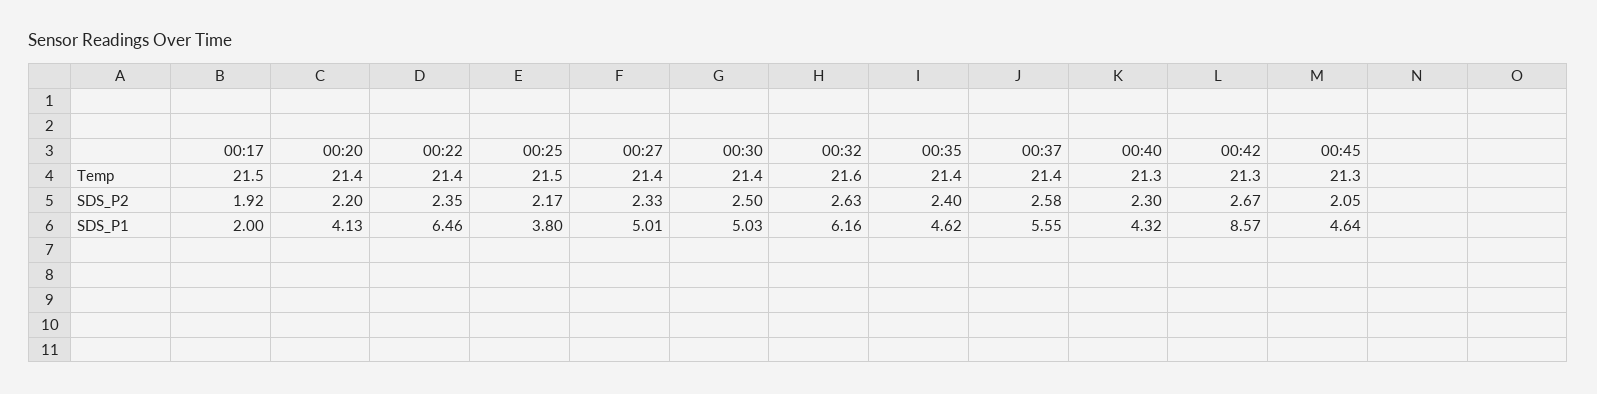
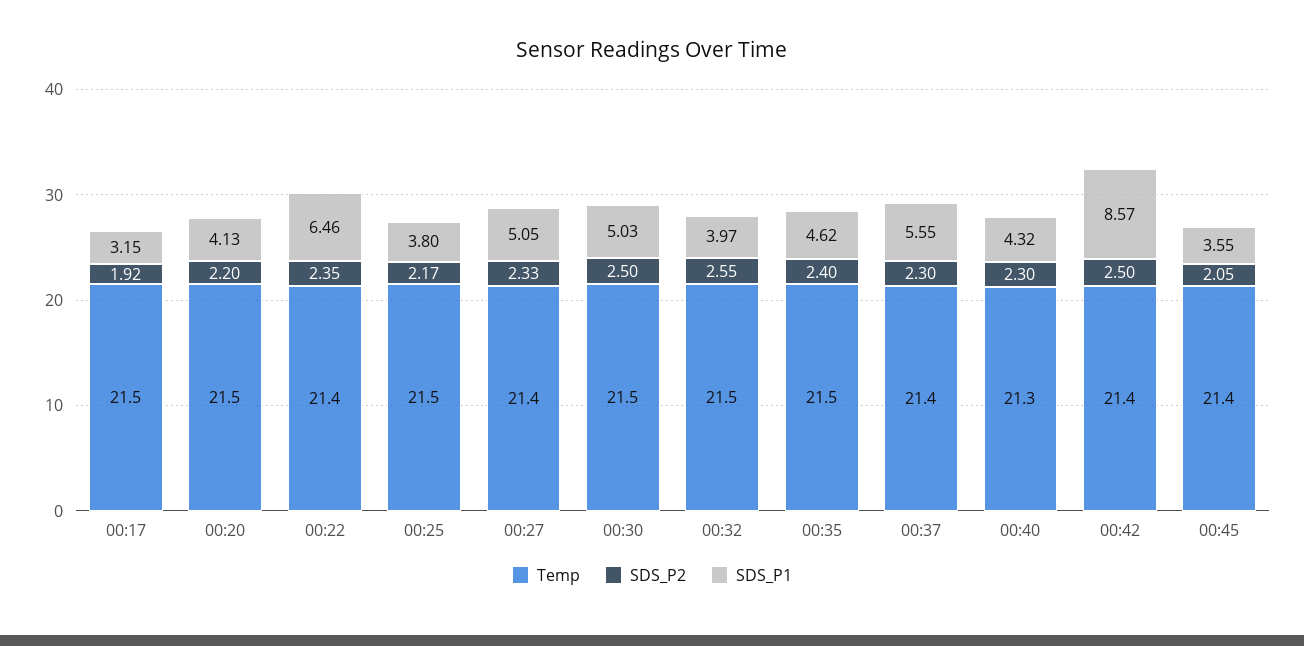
Temp, 00:20: 21.4 -> 21.5
Temp, 00:30: 21.4 -> 21.5
Temp, 00:32: 21.6 -> 21.5
Temp, 00:35: 21.4 -> 21.5
Temp, 00:42: 21.3 -> 21.4
Temp, 00:45: 21.3 -> 21.4
SDS_P2, 00:32: 2.63 -> 2.55
SDS_P2, 00:37: 2.58 -> 2.3
SDS_P2, 00:42: 2.67 -> 2.5
SDS_P1, 00:17: 2 -> 3.15
SDS_P1, 00:27: 5.01 -> 5.05
SDS_P1, 00:32: 6.16 -> 3.97
SDS_P1, 00:45: 4.64 -> 3.55

